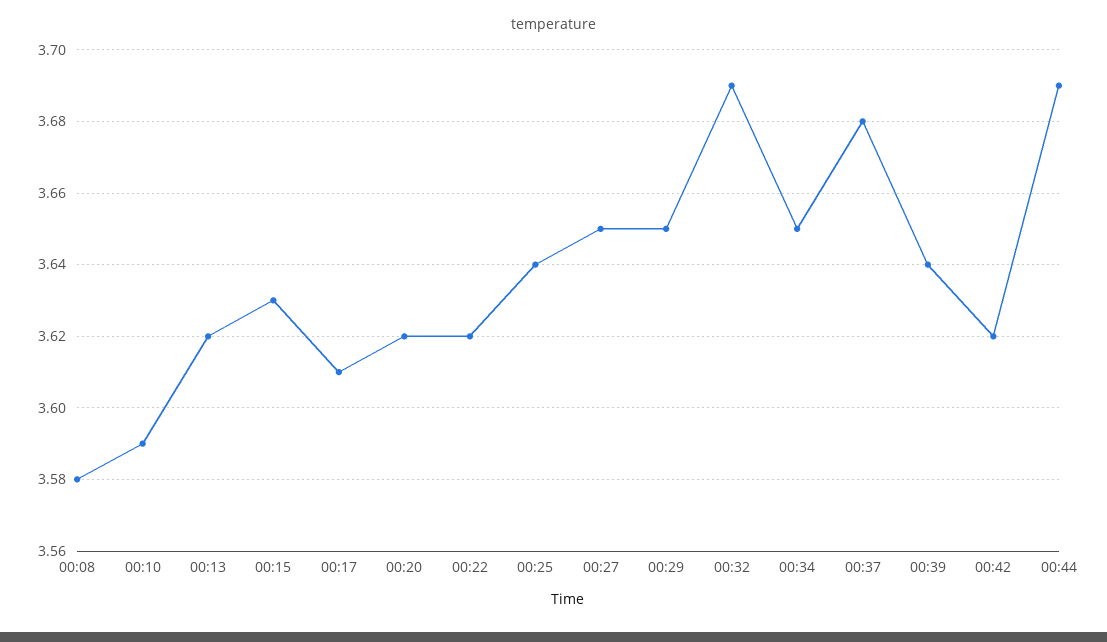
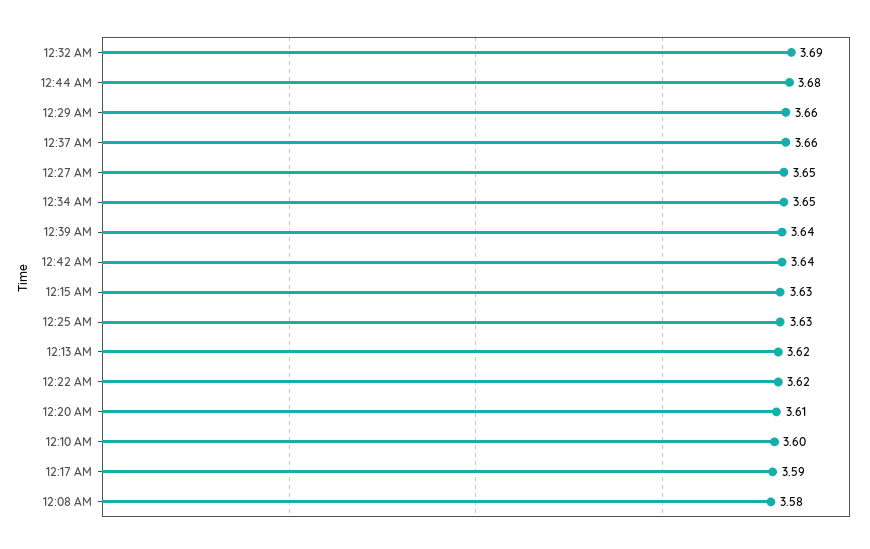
00:10: 3.59 -> 3.6
00:17: 3.61 -> 3.59
00:20: 3.62 -> 3.61
00:25: 3.64 -> 3.63
00:29: 3.65 -> 3.66
00:37: 3.68 -> 3.66
00:42: 3.62 -> 3.64
00:44: 3.69 -> 3.68

